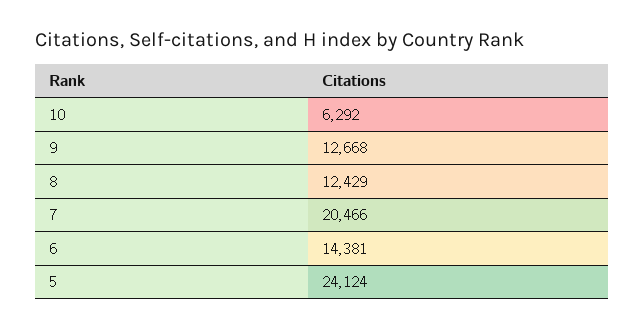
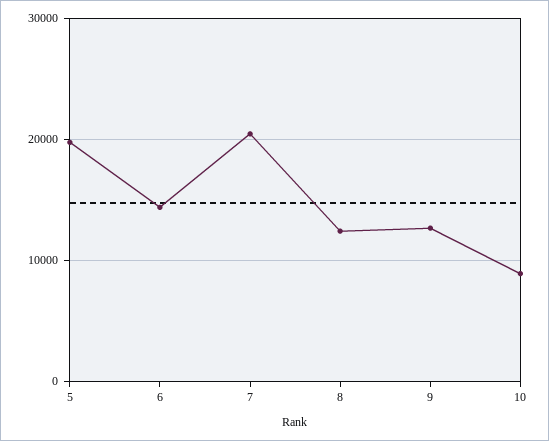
10: 6292 -> 9000
5: 24124 -> 20000

